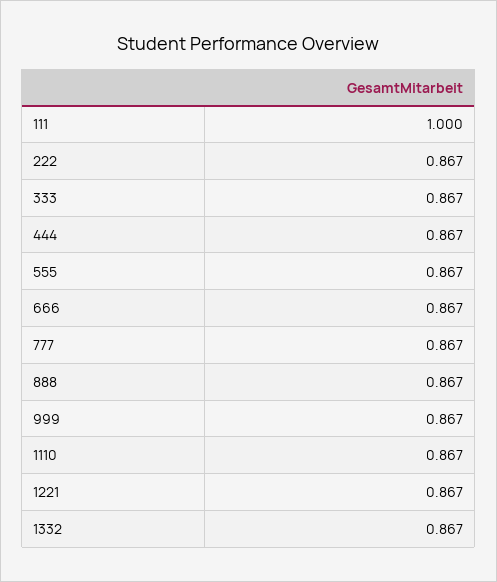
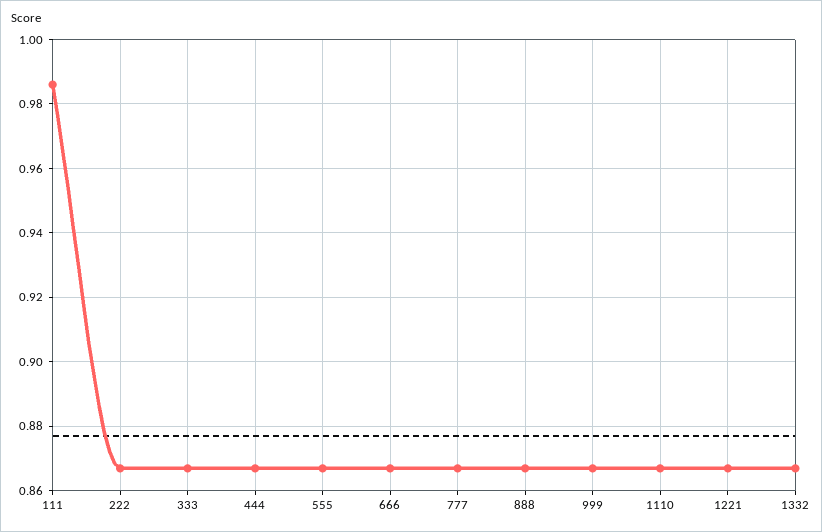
111: 1 -> 0.985

